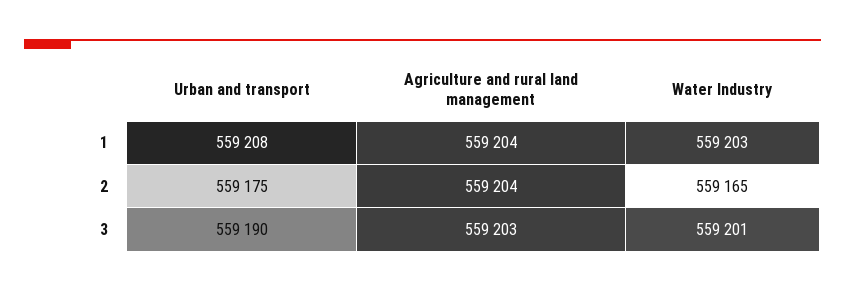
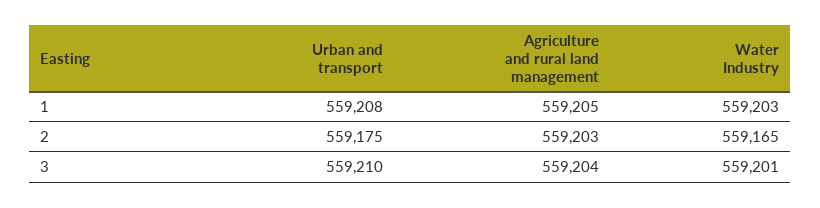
Agriculture and rural land management, 1: 559204 -> 559205
Agriculture and rural land management, 2: 559204 -> 559203
Urban and transport, 3: 559190 -> 559210
Agriculture and rural land management, 3: 559203 -> 559204

